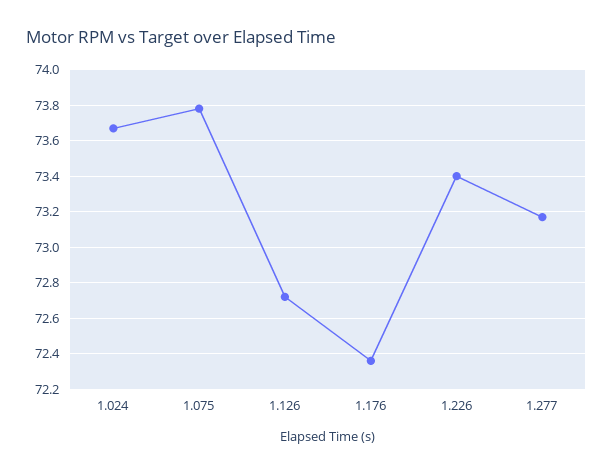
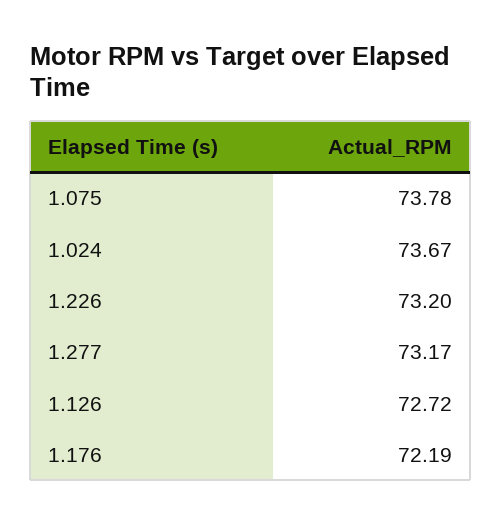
1.176: 72.35 -> 72.19
1.226: 73.4 -> 73.2

